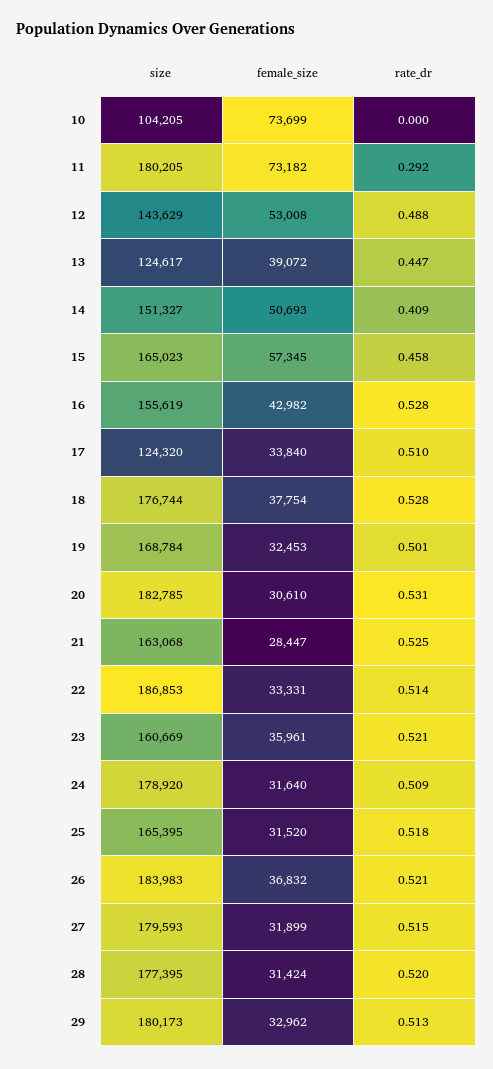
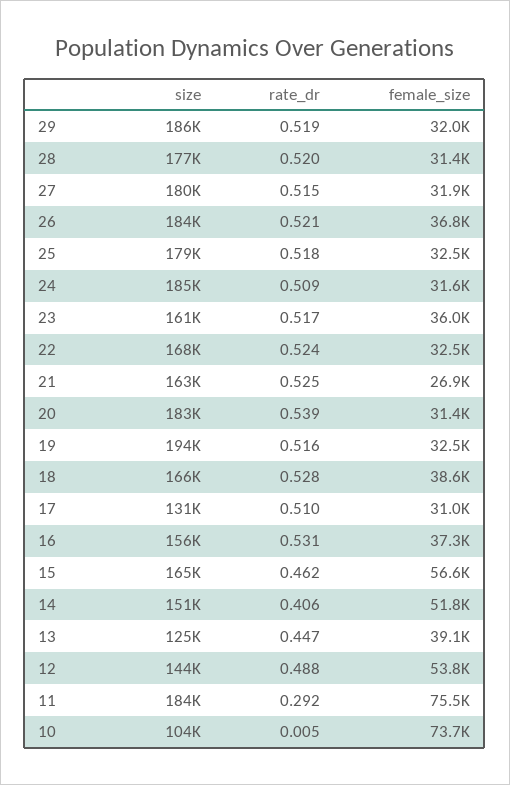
rate_dr, 10: 0 -> 0.005
size, 11: 180205 -> 184000
female_size, 11: 73182 -> 75500
female_size, 12: 53008 -> 53800
female_size, 14: 50693 -> 51800
rate_dr, 14: 0.409 -> 0.406
female_size, 15: 57345 -> 56600
rate_dr, 15: 0.458 -> 0.462
female_size, 16: 42982 -> 37300
rate_dr, 16: 0.528 -> 0.531
size, 17: 124320 -> 131000
female_size, 17: 33840 -> 31000
size, 18: 176744 -> 166000
female_size, 18: 37754 -> 38600
size, 19: 168784 -> 194000
rate_dr, 19: 0.501 -> 0.516
female_size, 20: 30610 -> 31400
rate_dr, 20: 0.531 -> 0.539
female_size, 21: 28447 -> 26900
size, 22: 186853 -> 168000
female_size, 22: 33331 -> 32500
rate_dr, 22: 0.514 -> 0.524
rate_dr, 23: 0.521 -> 0.517
size, 24: 178920 -> 185000
size, 25: 165395 -> 179000
female_size, 25: 31520 -> 32500
size, 29: 180173 -> 186000
female_size, 29: 32962 -> 32000
rate_dr, 29: 0.513 -> 0.519

